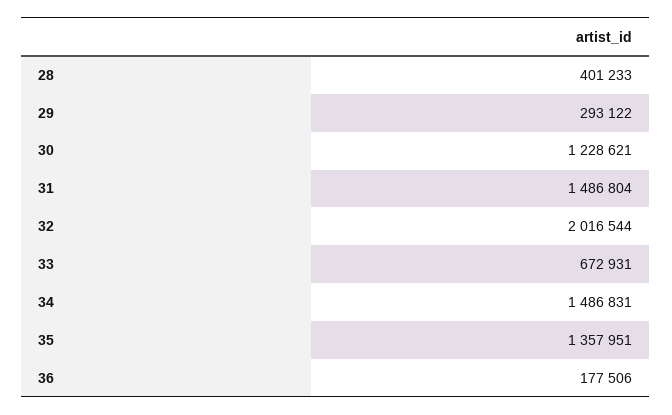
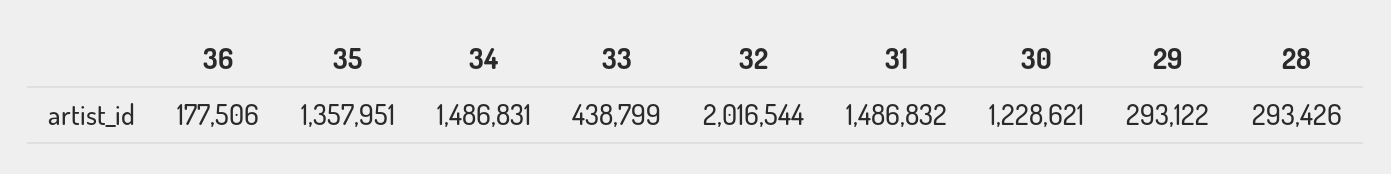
28: 401233 -> 293426
31: 1486804 -> 1486832
33: 672931 -> 438799

